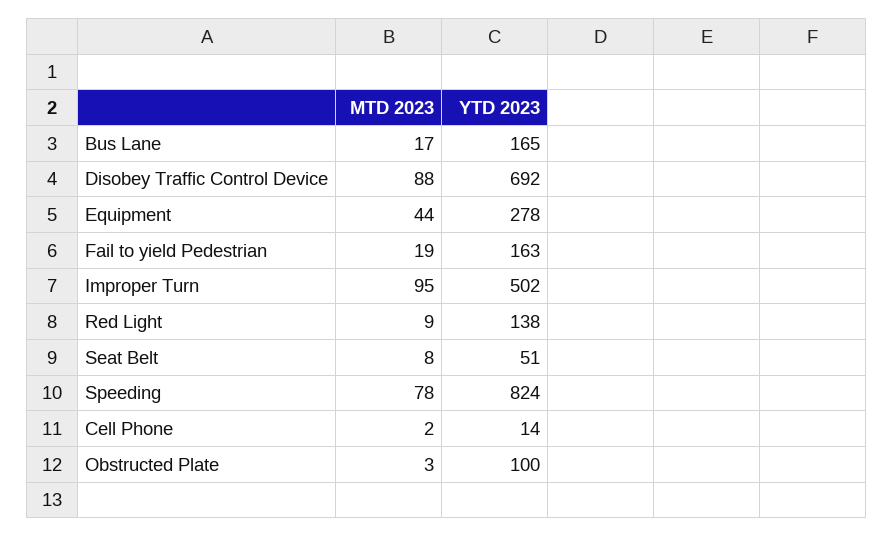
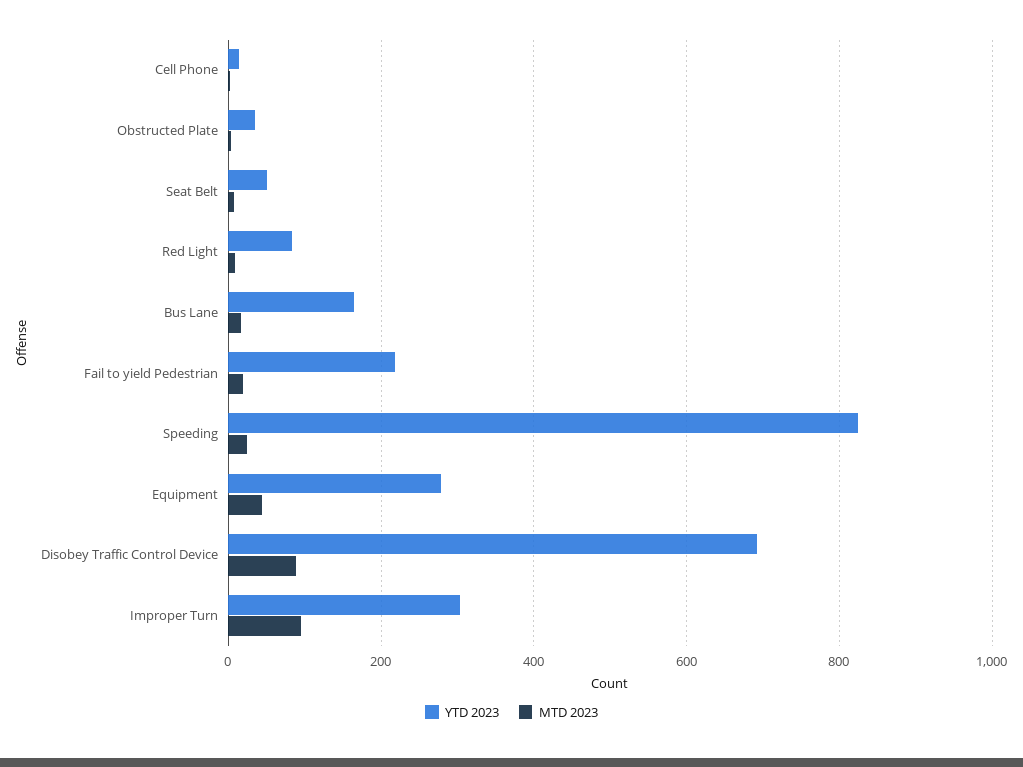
YTD 2023, Fail to yield Pedestrian: 163 -> 220
YTD 2023, Improper Turn: 502 -> 300
YTD 2023, Red Light: 138 -> 80
MTD 2023, Speeding: 78 -> 20
YTD 2023, Obstructed Plate: 100 -> 40

